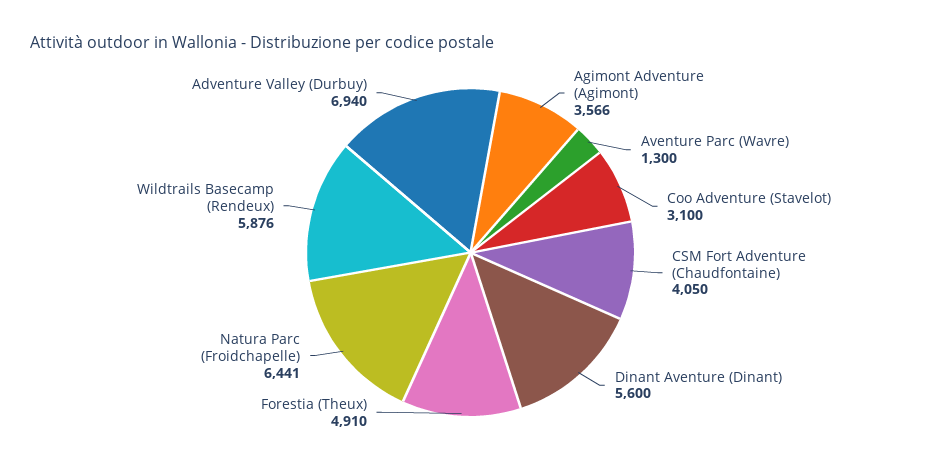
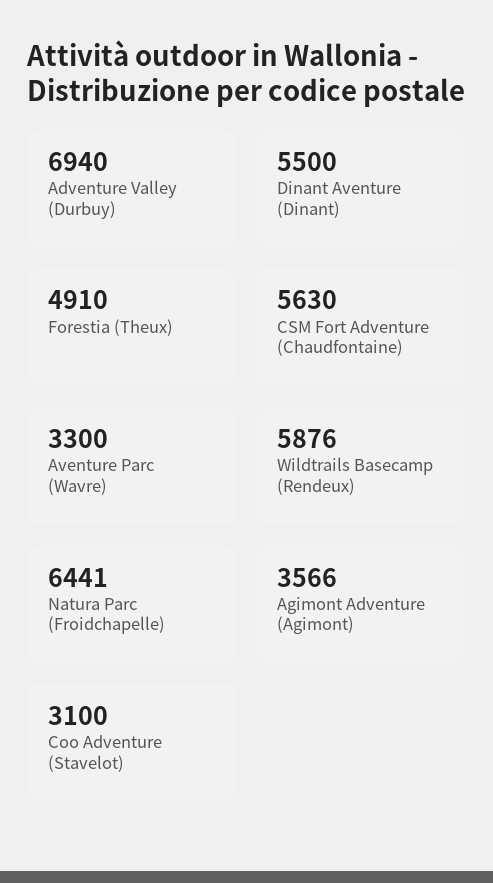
Aventure Parc (Wavre): 1300 -> 3300
CSM Fort Adventure (Chaudfontaine): 4050 -> 5630
Dinant Aventure (Dinant): 5600 -> 5500

